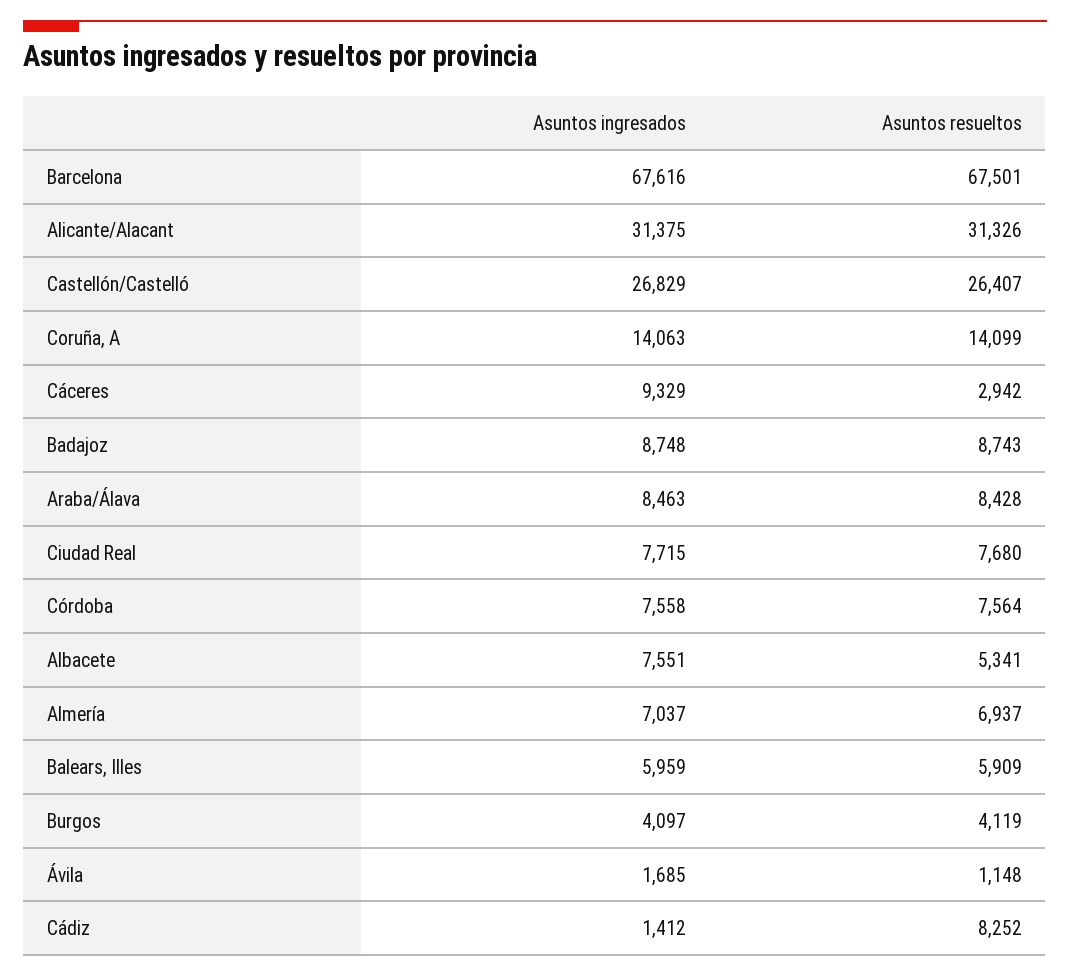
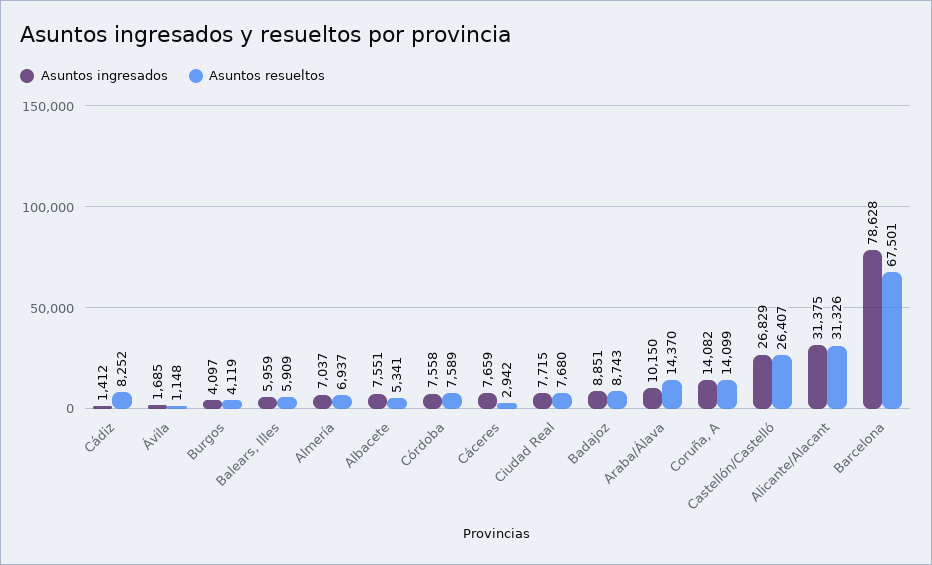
Asuntos ingresados, Barcelona: 67616 -> 78628
Asuntos ingresados, Coruña, A: 14063 -> 14082
Asuntos ingresados, Cáceres: 9329 -> 7659
Asuntos ingresados, Badajoz: 8748 -> 8851
Asuntos ingresados, Araba/Álava: 8463 -> 10150
Asuntos resueltos, Araba/Álava: 8428 -> 14370
Asuntos resueltos, Córdoba: 7564 -> 7589

